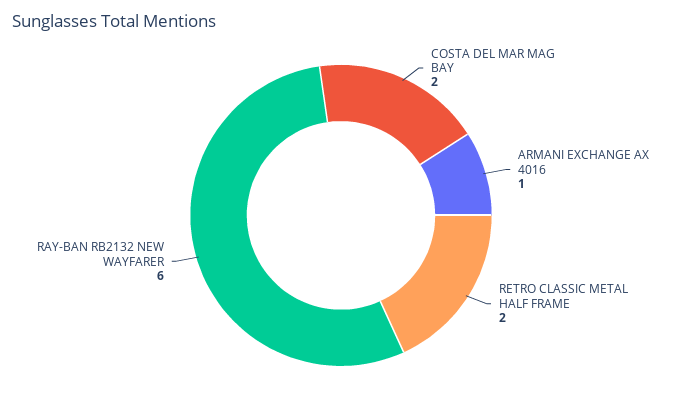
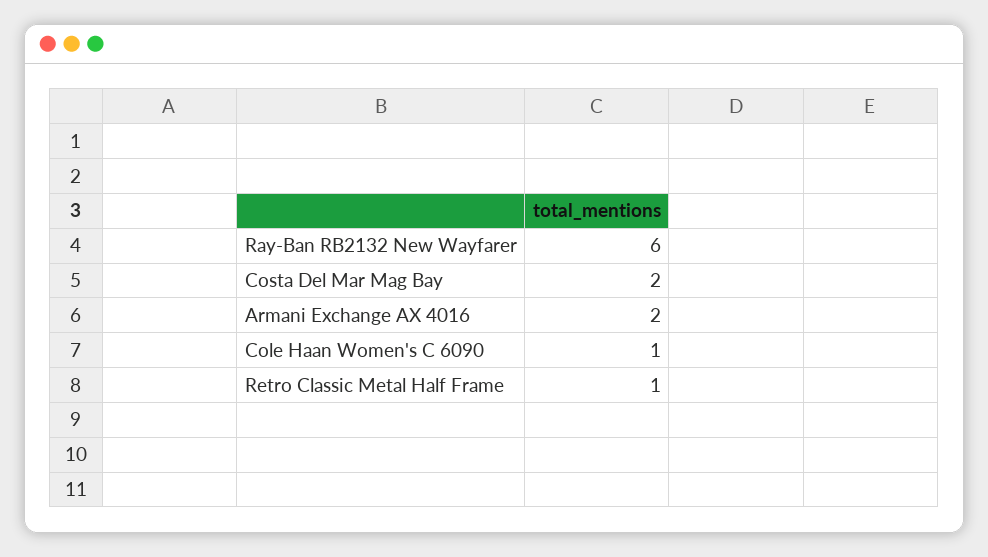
ARMANI EXCHANGE AX 4016: 1 -> 2
RETRO CLASSIC METAL HALF FRAME: 2 -> 1
Cole Haan Women's C 6090: none -> 1

